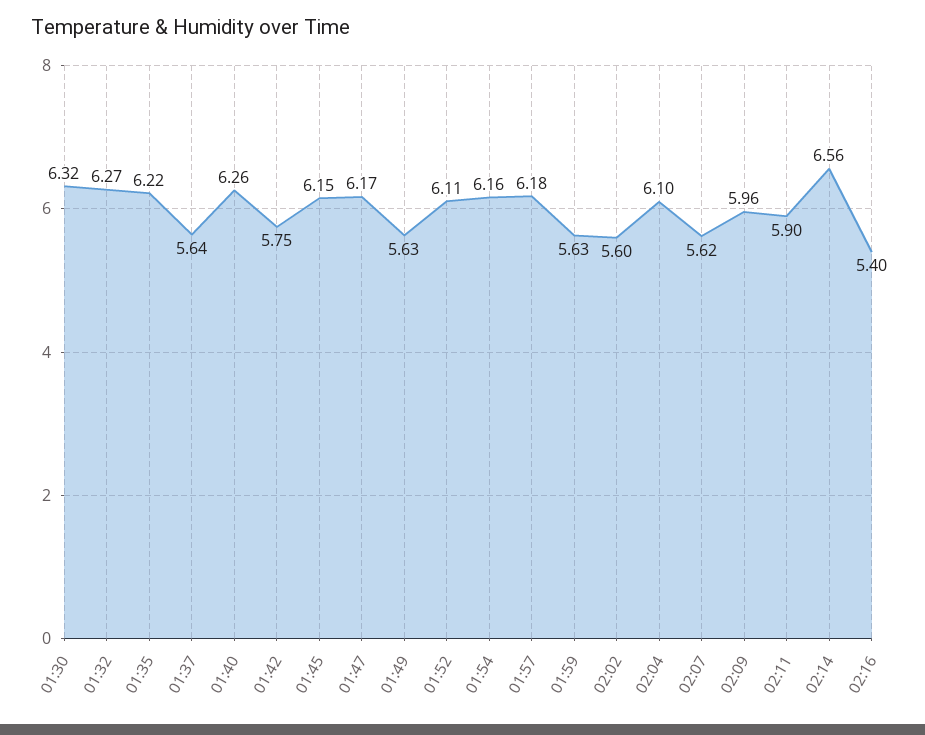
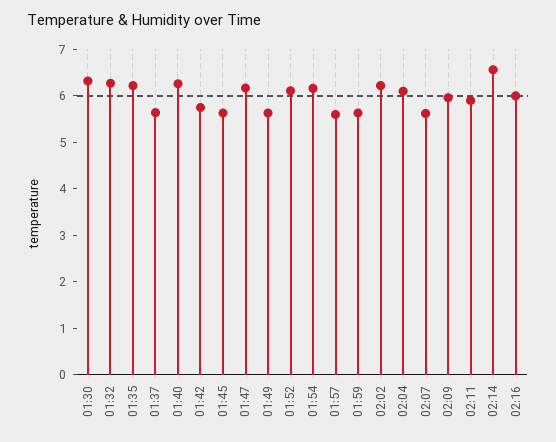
01:45: 6.15 -> 5.6
01:57: 6.18 -> 5.6
02:02: 5.6 -> 6.2
02:16: 5.4 -> 6

